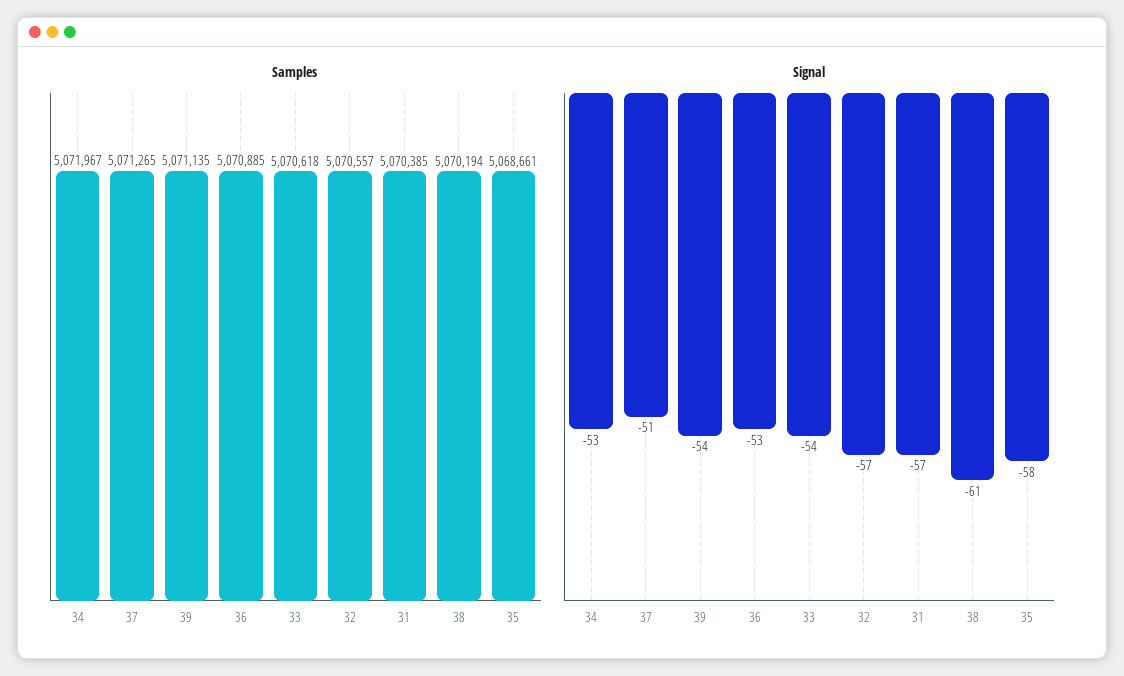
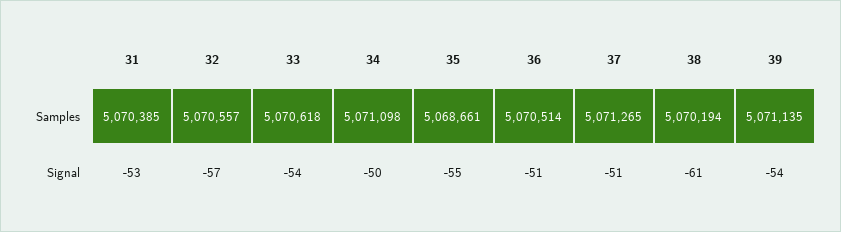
Samples, 34: 5071967 -> 5071098
Samples, 36: 5070885 -> 5070514
Signal, 34: -53 -> -50
Signal, 36: -53 -> -51
Signal, 31: -57 -> -53
Signal, 35: -58 -> -55

